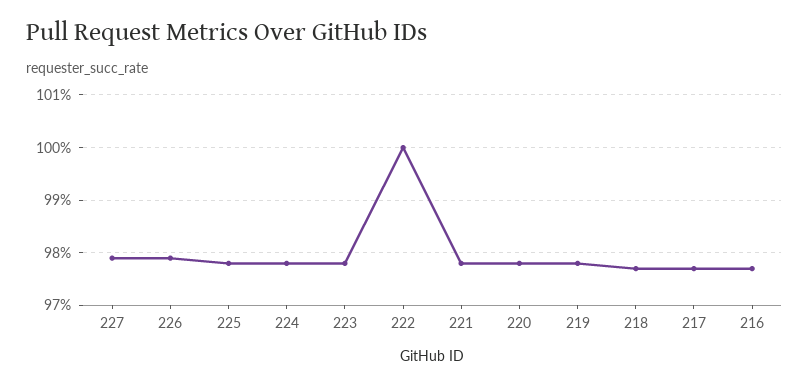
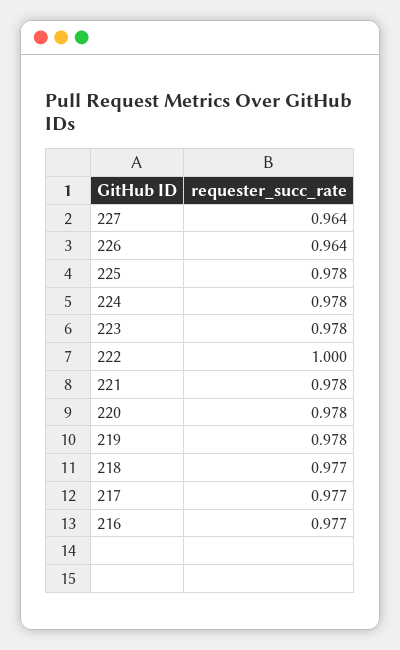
227: 0.98 -> 0.964
226: 0.98 -> 0.964

